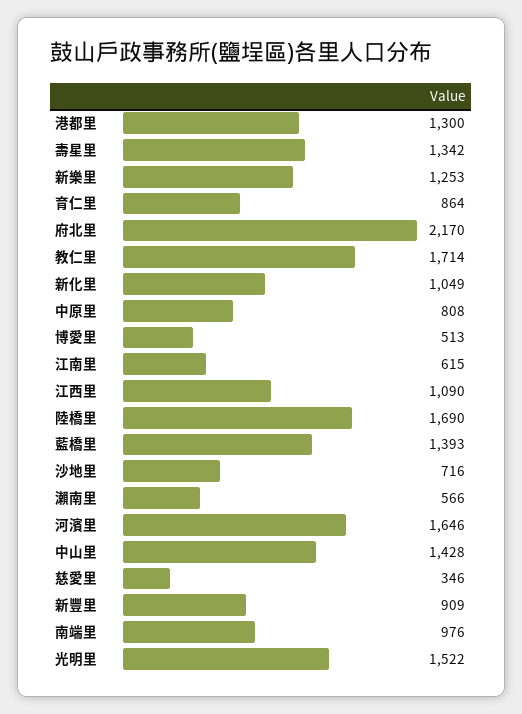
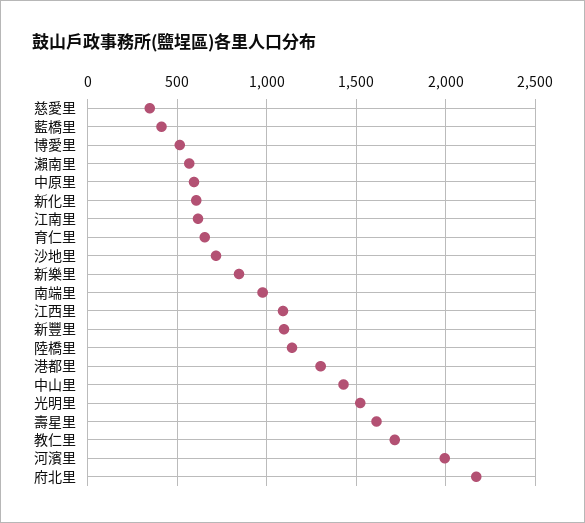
壽星里: 1342 -> 1600
新樂里: 1253 -> 850
育仁里: 864 -> 650
新化里: 1049 -> 600
中原里: 808 -> 600
陸橋里: 1690 -> 1150
藍橋里: 1393 -> 400
河濱里: 1646 -> 2000
新豐里: 909 -> 1100

